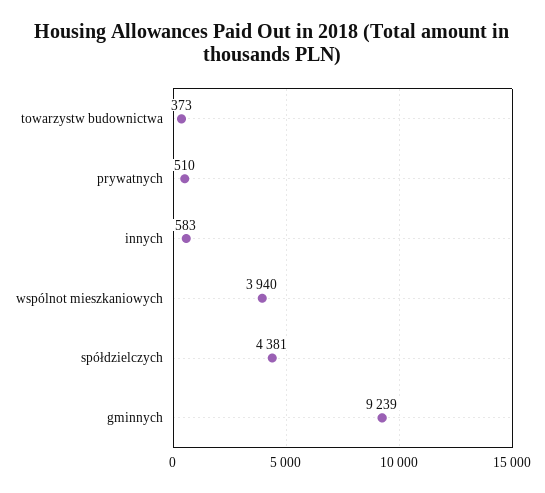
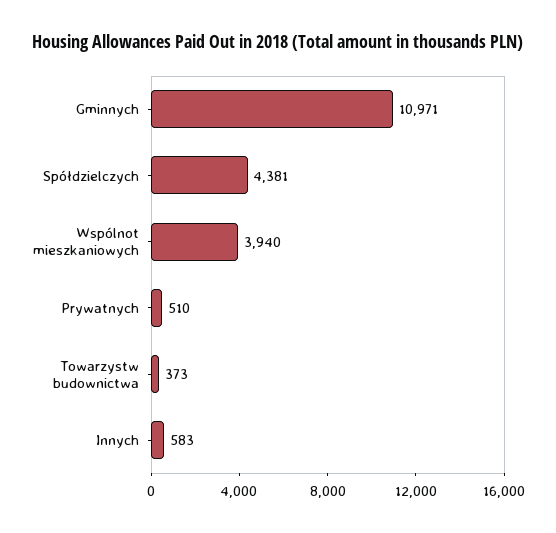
gminnych: 9239 -> 10971

